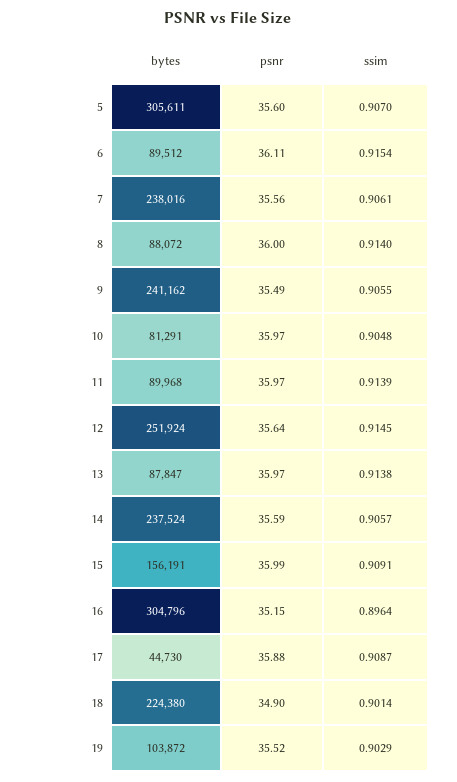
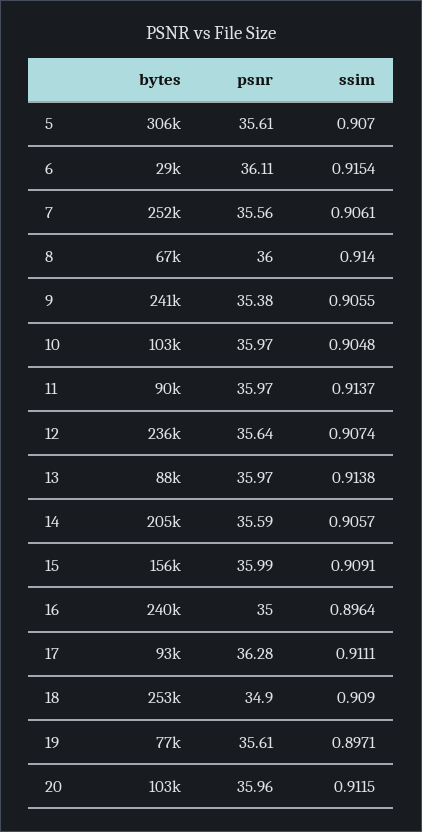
psnr, 5: 35.6 -> 35.61
bytes, 6: 89512 -> 29000
bytes, 7: 238016 -> 252000
bytes, 8: 88072 -> 67000
psnr, 9: 35.49 -> 35.38
bytes, 10: 81291 -> 103000
ssim, 11: 0.9139 -> 0.9137
bytes, 12: 251924 -> 236000
ssim, 12: 0.9145 -> 0.9074
bytes, 14: 237524 -> 205000
bytes, 16: 304796 -> 240000
psnr, 16: 35.15 -> 35
bytes, 17: 44730 -> 93000
psnr, 17: 35.88 -> 36.28
ssim, 17: 0.9087 -> 0.9111
bytes, 18: 224380 -> 253000
ssim, 18: 0.9014 -> 0.909
bytes, 19: 103872 -> 77000
psnr, 19: 35.52 -> 35.61
ssim, 19: 0.9029 -> 0.8971
bytes, 20: none -> 103000
psnr, 20: none -> 35.96
ssim, 20: none -> 0.9115

